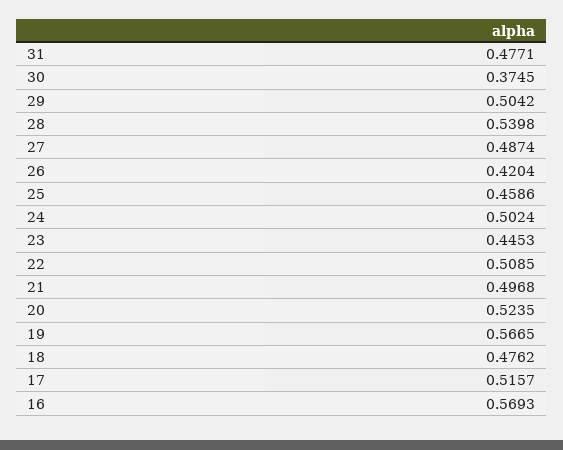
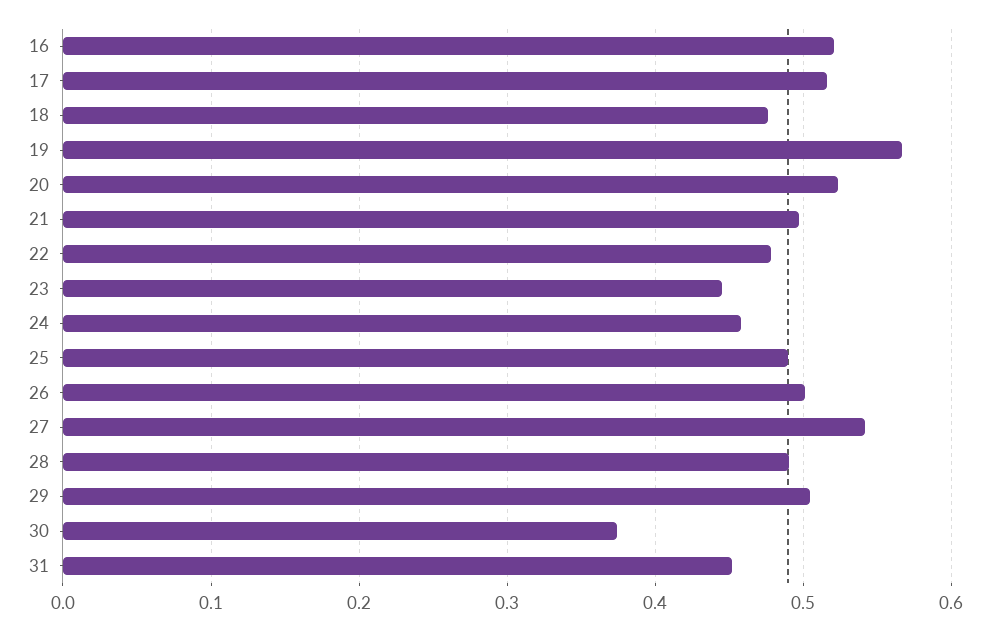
31: 0.4771 -> 0.45
28: 0.5398 -> 0.49
27: 0.4874 -> 0.54
26: 0.4204 -> 0.5
25: 0.4586 -> 0.49
24: 0.5024 -> 0.46
22: 0.5085 -> 0.48
16: 0.5693 -> 0.52

